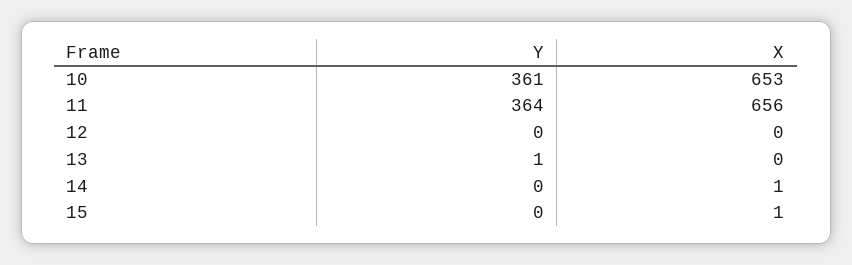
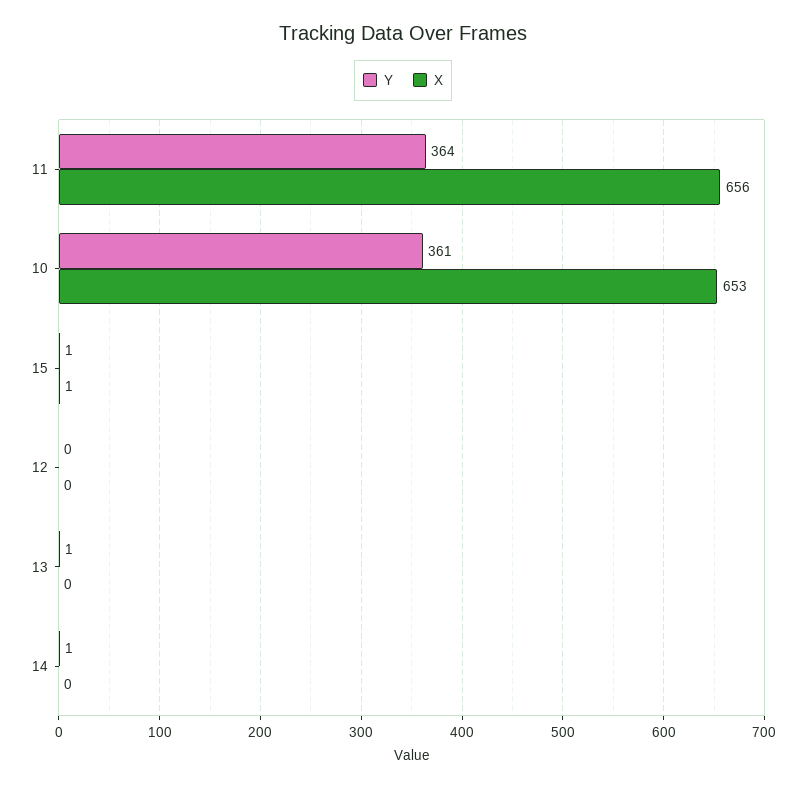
Y, 14: 0 -> 1
X, 14: 1 -> 0
Y, 15: 0 -> 1

